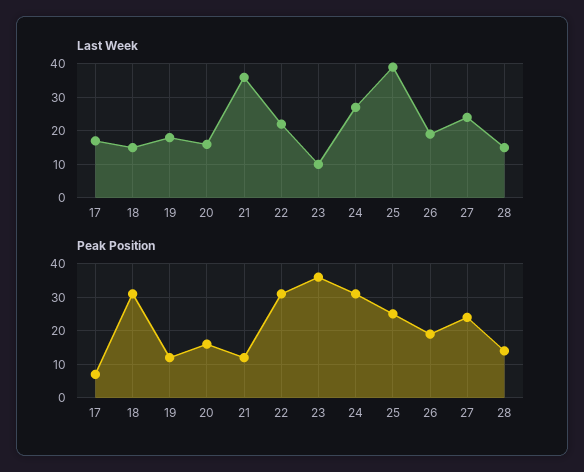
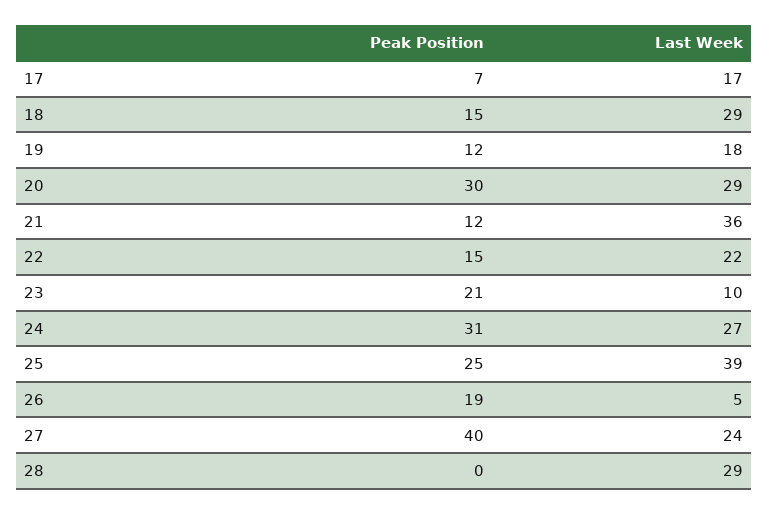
Last Week, 18: 15 -> 29
Last Week, 20: 15 -> 29
Last Week, 26: 20 -> 5
Last Week, 28: 15 -> 29
Peak Position, 18: 30 -> 15
Peak Position, 20: 15 -> 30
Peak Position, 22: 30 -> 15
Peak Position, 23: 35 -> 21
Peak Position, 27: 25 -> 40
Peak Position, 28: 15 -> 0

